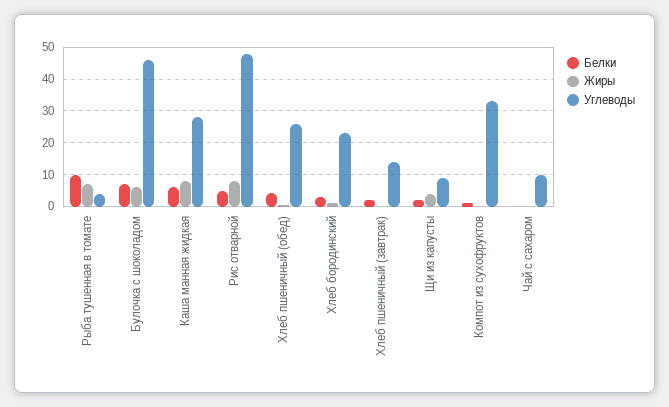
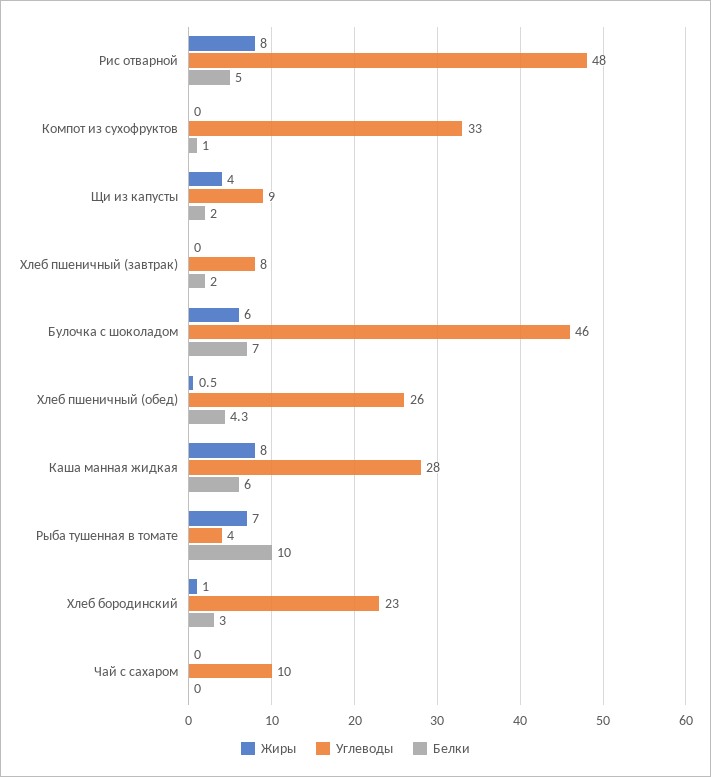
Углеводы, Хлеб пшеничный (завтрак): 14 -> 8

